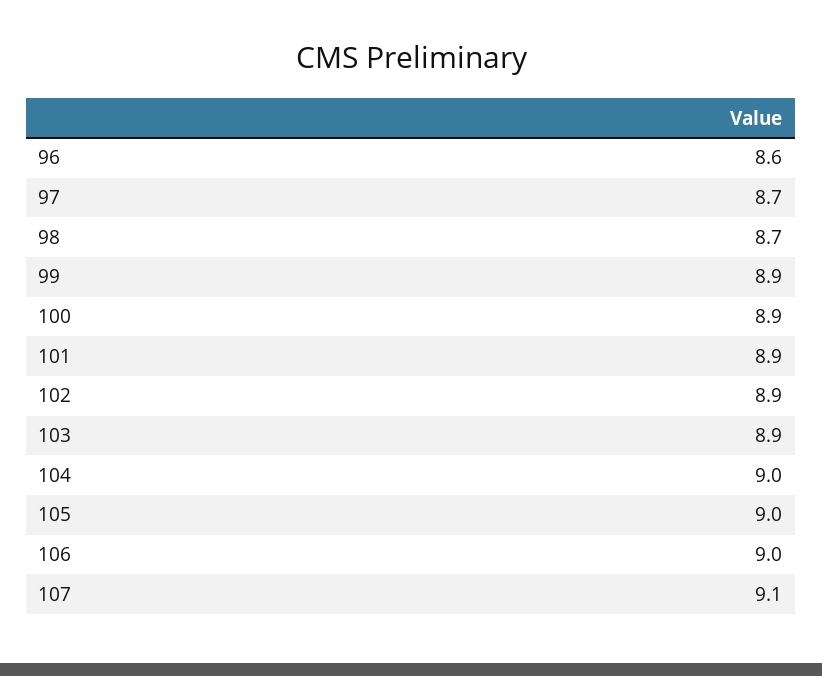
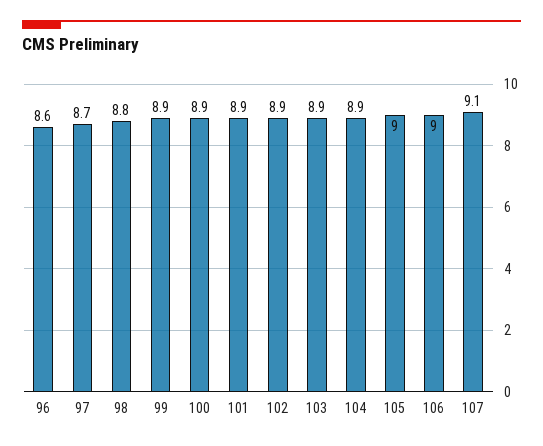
98: 8.7 -> 8.8
104: 9 -> 8.9

